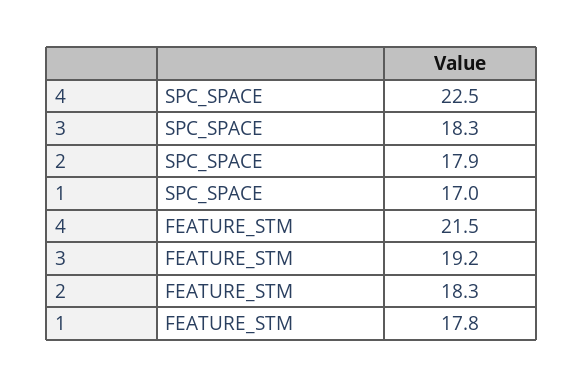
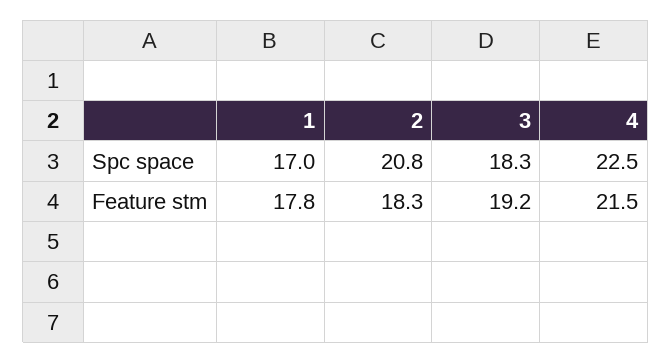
2, SPC_SPACE: 17.9 -> 20.8

